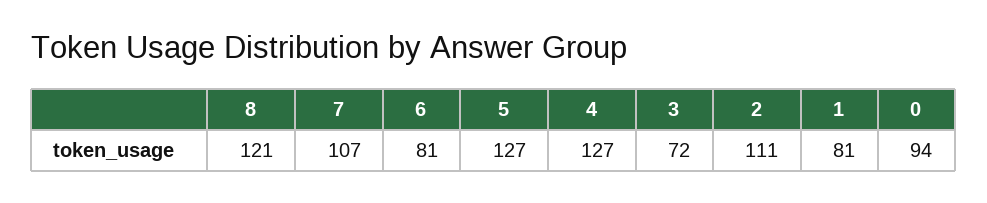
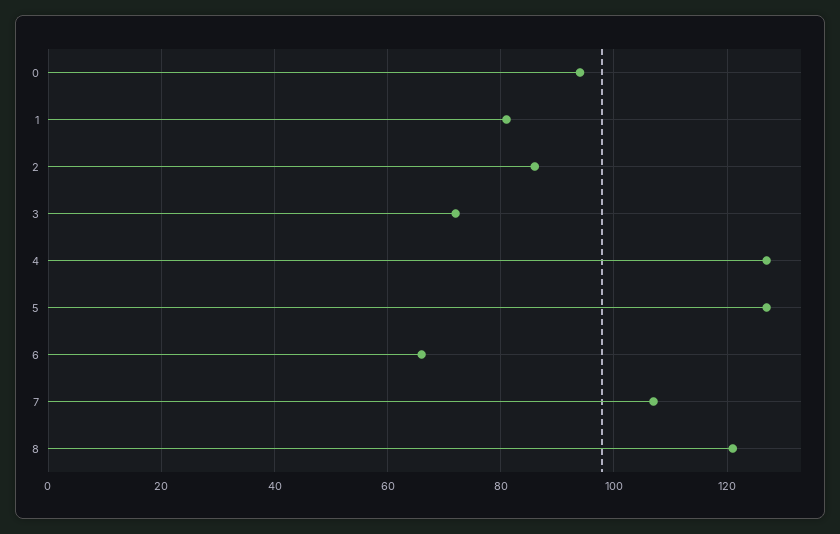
6: 81 -> 65
2: 111 -> 85

